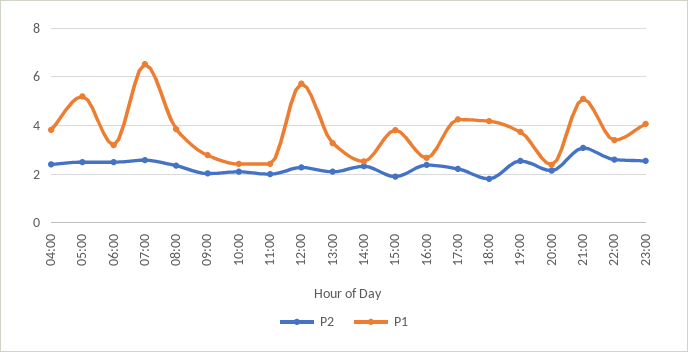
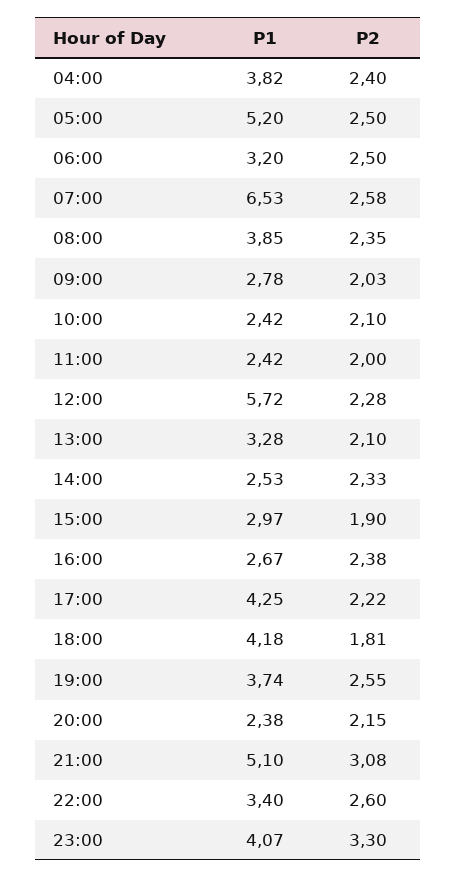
P1, 15:00: 3.75 -> 2.97
P2, 23:00: 2.5 -> 3.3

